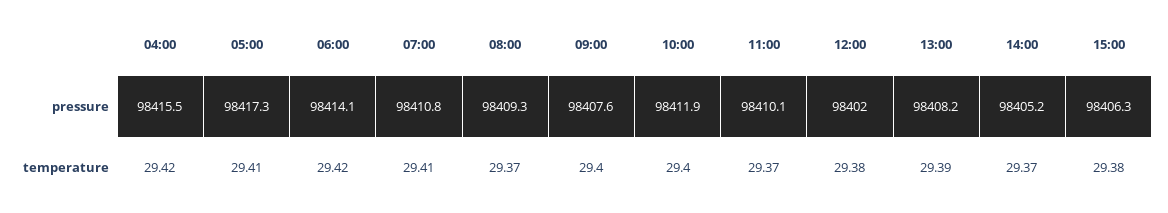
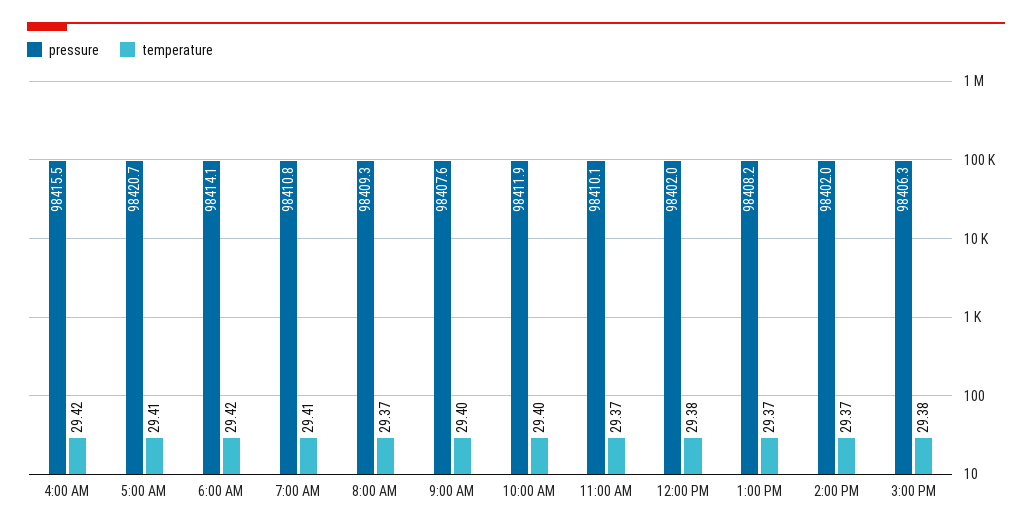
pressure, 05:00: 98417.3 -> 98420.7
pressure, 14:00: 98405.2 -> 98402
temperature, 13:00: 29.39 -> 29.37

